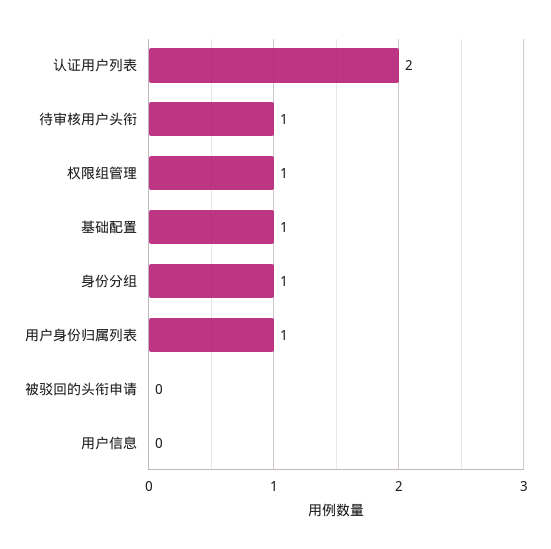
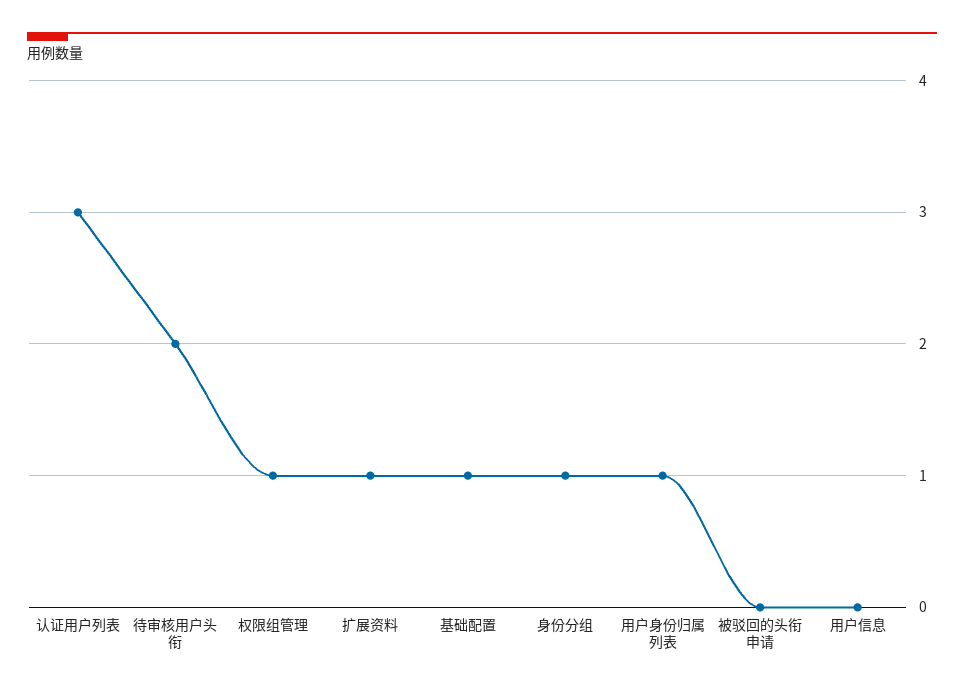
认证用户列表: 2 -> 3
待审核用户头衔: 1 -> 2
扩展资料: none -> 1

